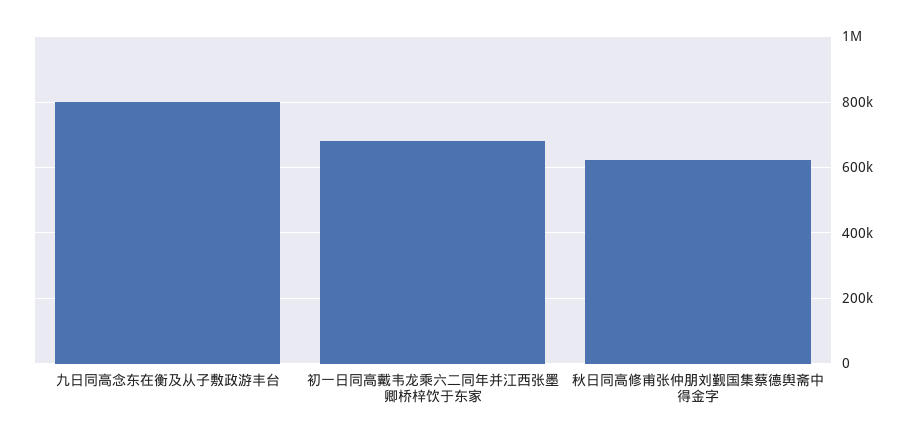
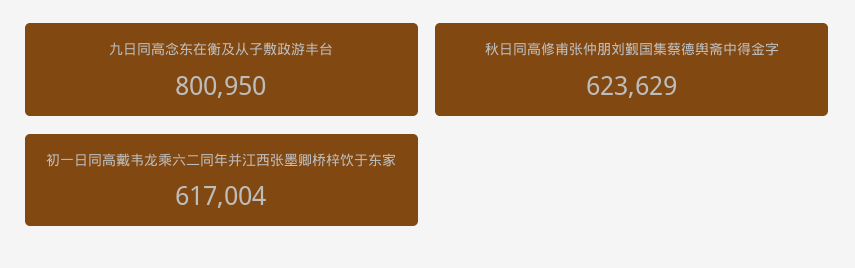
初一日同高戴韦龙乘六二同年并江西张墨卿桥梓饮于东家: 680000 -> 617004

